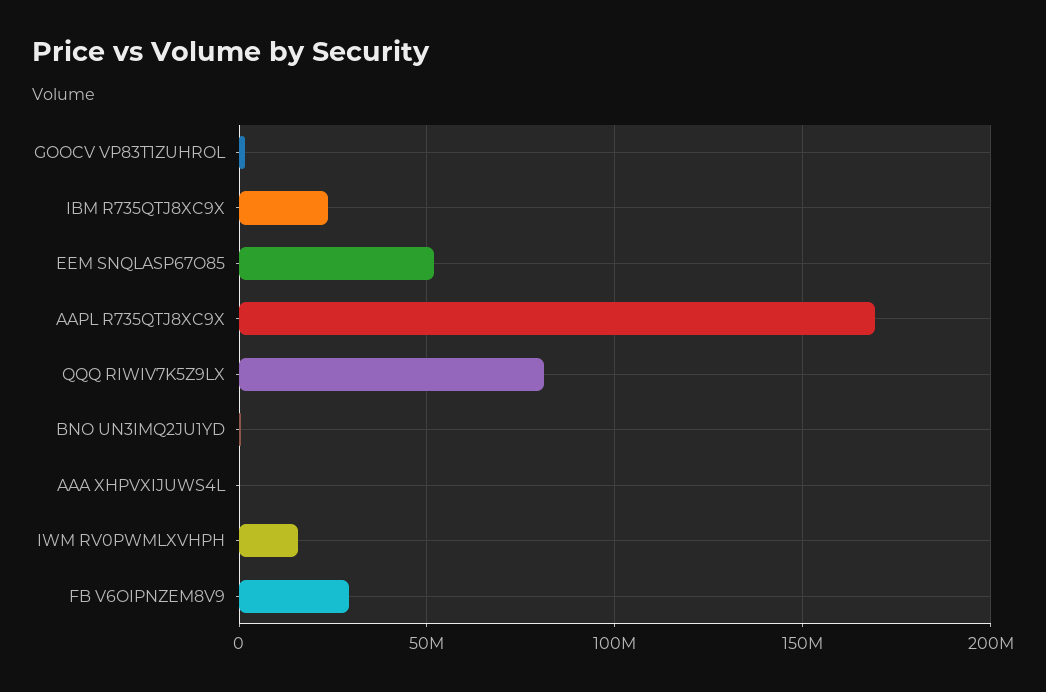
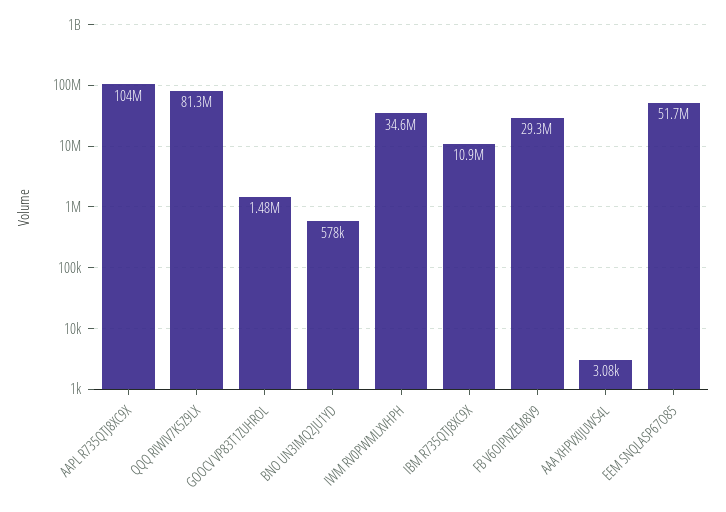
IBM R735QTJ8XC9X: 25000000 -> 10900000
AAPL R735QTJ8XC9X: 170000000 -> 104000000
IWM RV0PWMLXVHPH: 15000000 -> 34600000

